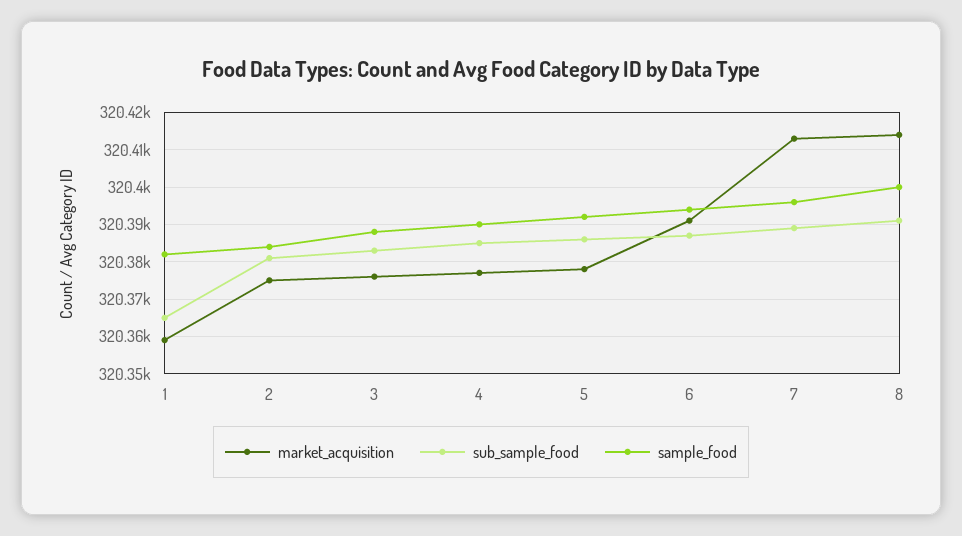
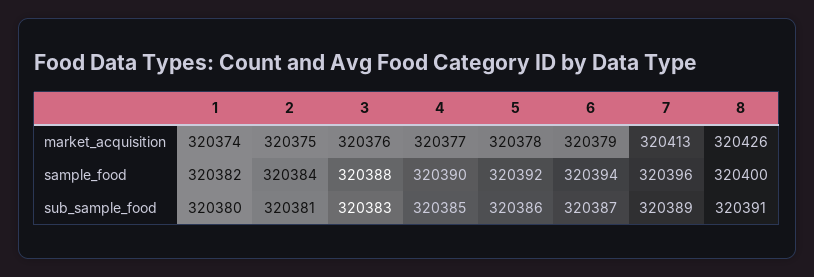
market_acquisition, 1: 320360 -> 320374
sub_sample_food, 1: 320365 -> 320380
market_acquisition, 6: 320390 -> 320379
market_acquisition, 8: 320415 -> 320426

